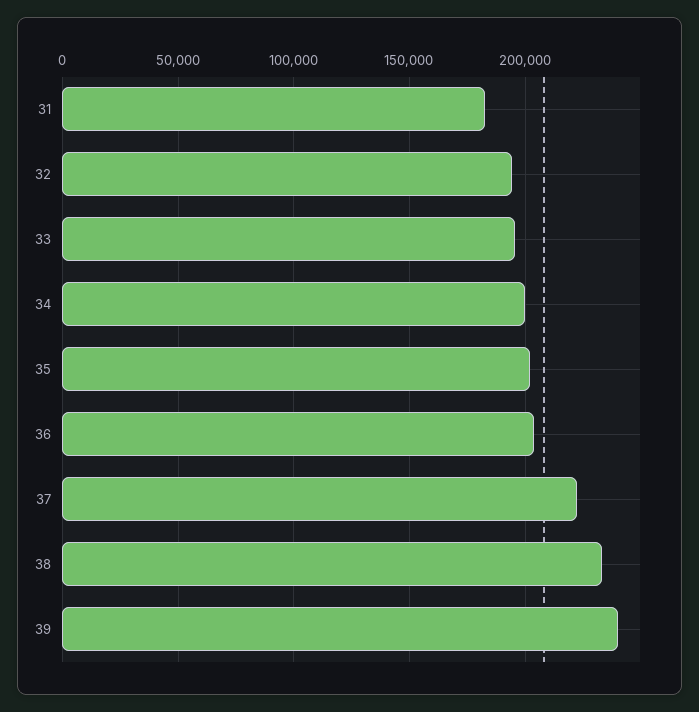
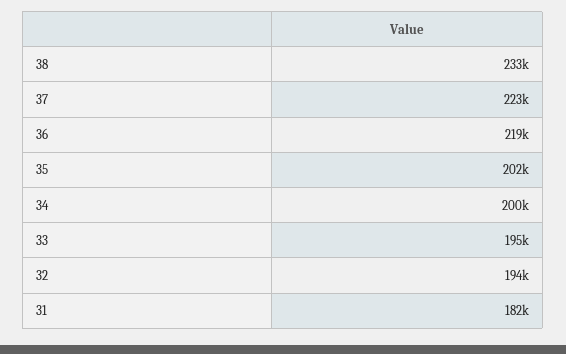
36: 205000 -> 219000
39: 240000 -> none

